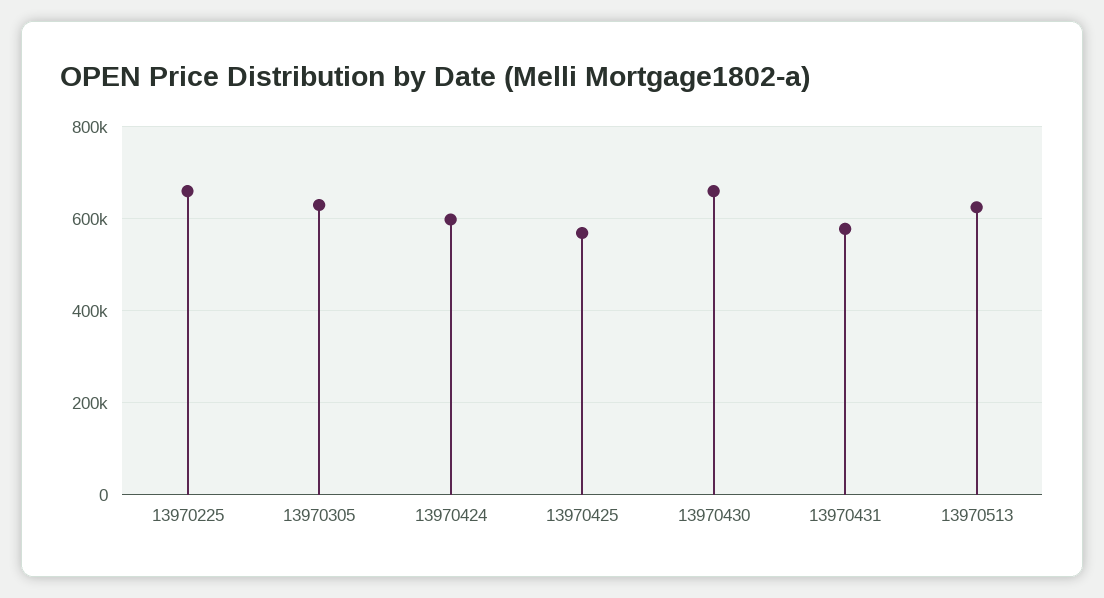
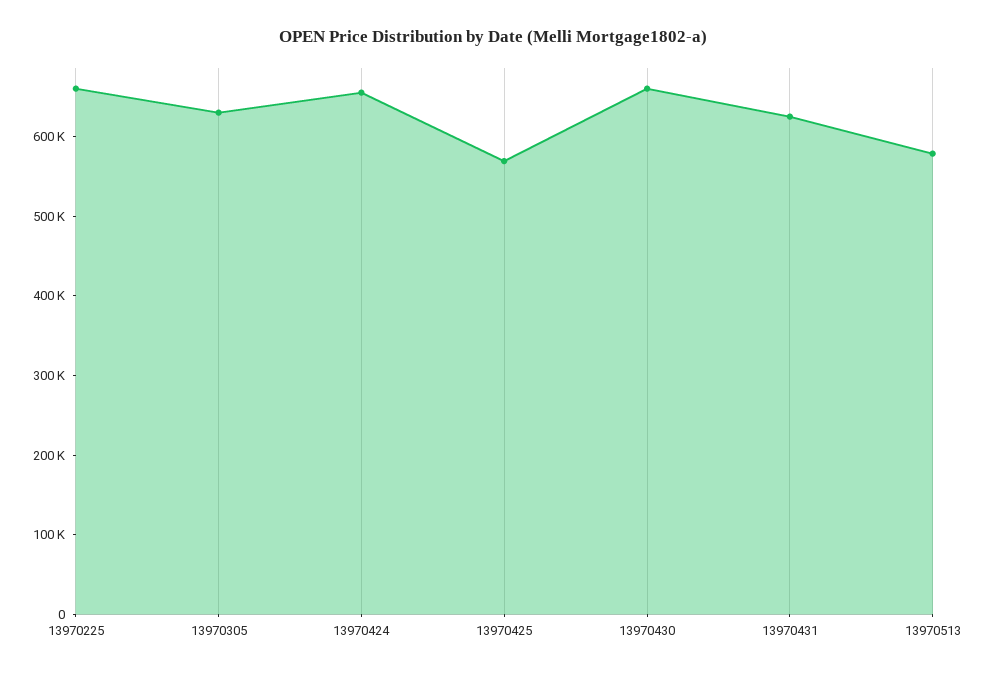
13970424: 600000 -> 660000
13970431: 580000 -> 620000
13970513: 620000 -> 580000

